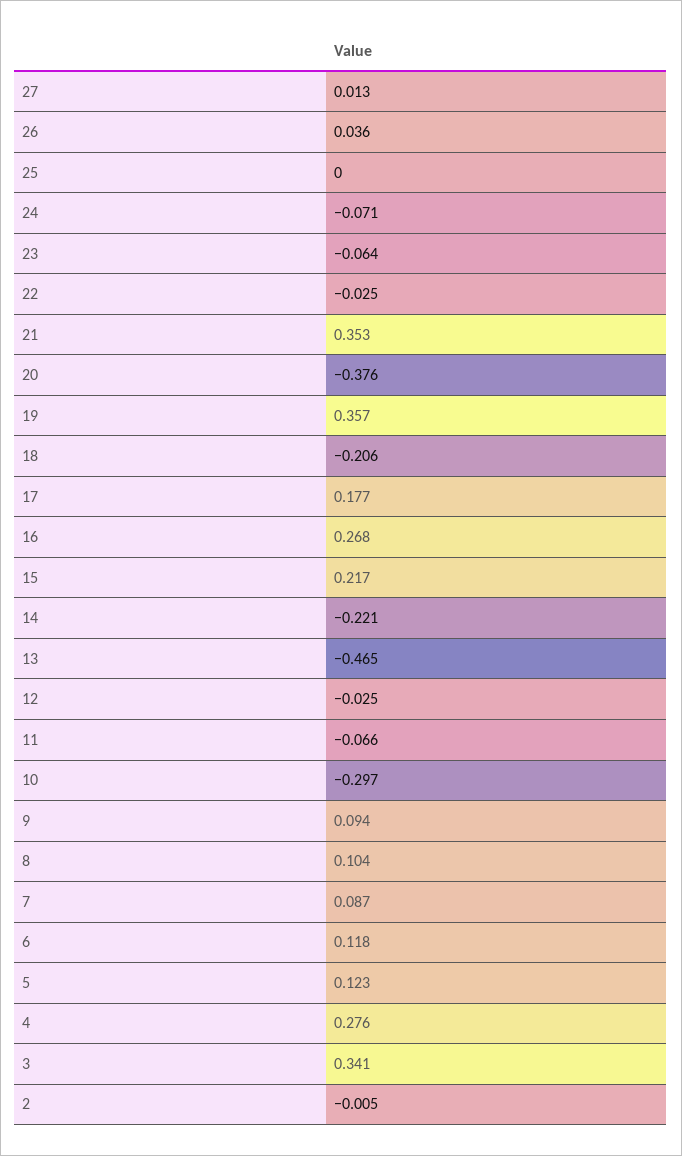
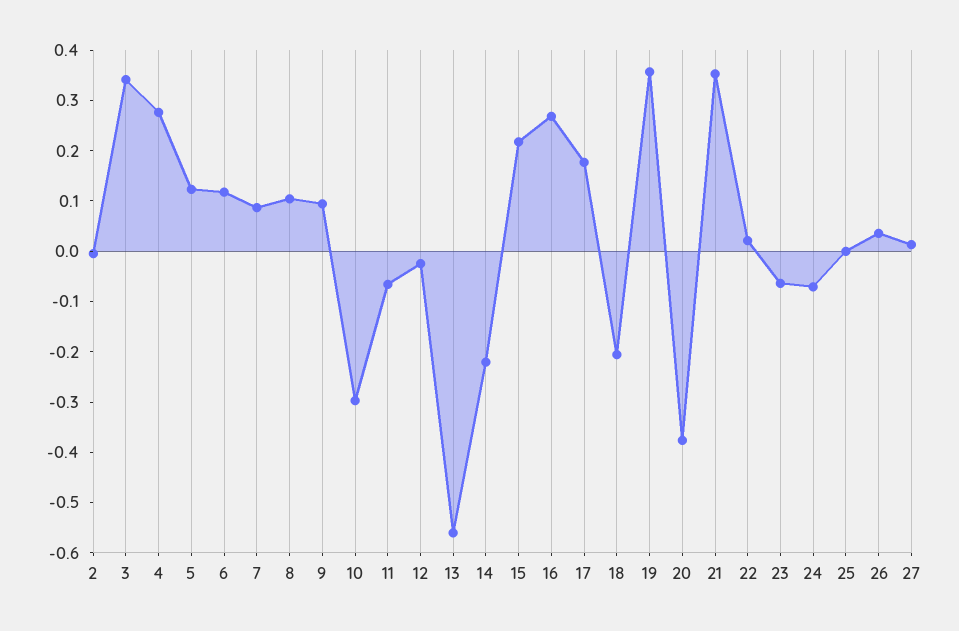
22: -0.025 -> 0.02
13: -0.465 -> -0.56

